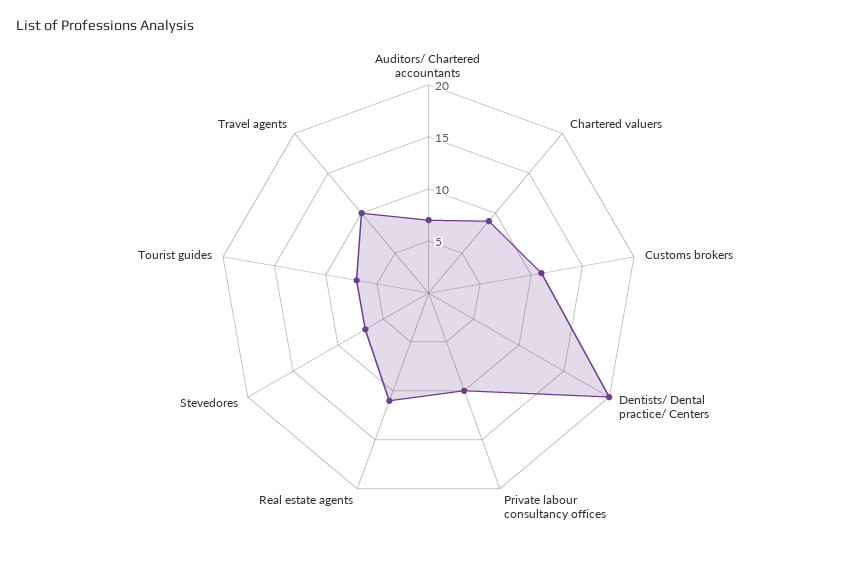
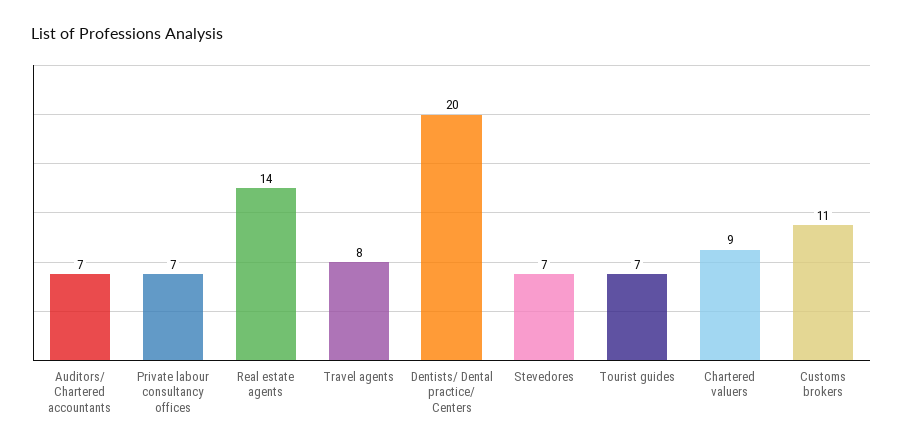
Private labour consultancy offices: 10 -> 7
Real estate agents: 11 -> 14
Travel agents: 10 -> 8

